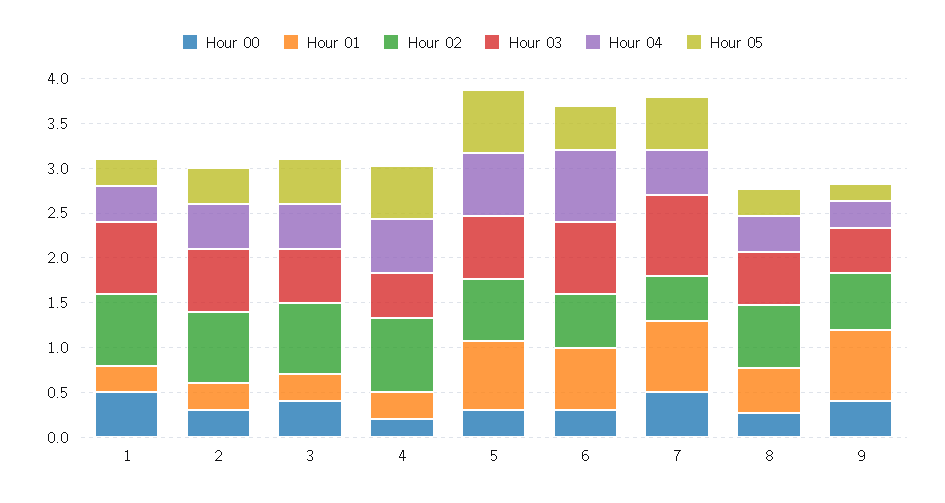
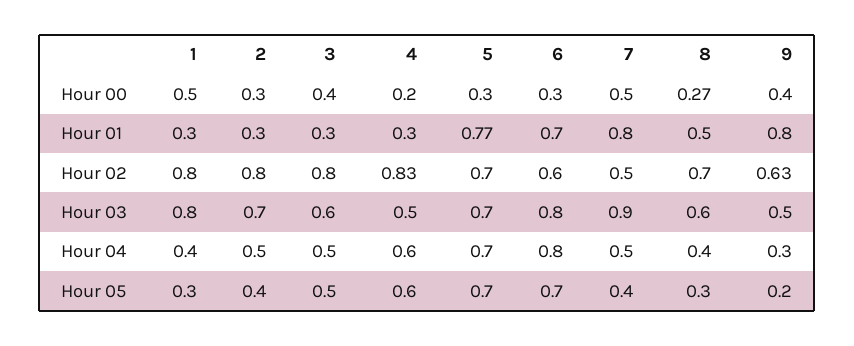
Hour 05, 6: 0.5 -> 0.7
Hour 05, 7: 0.6 -> 0.4

